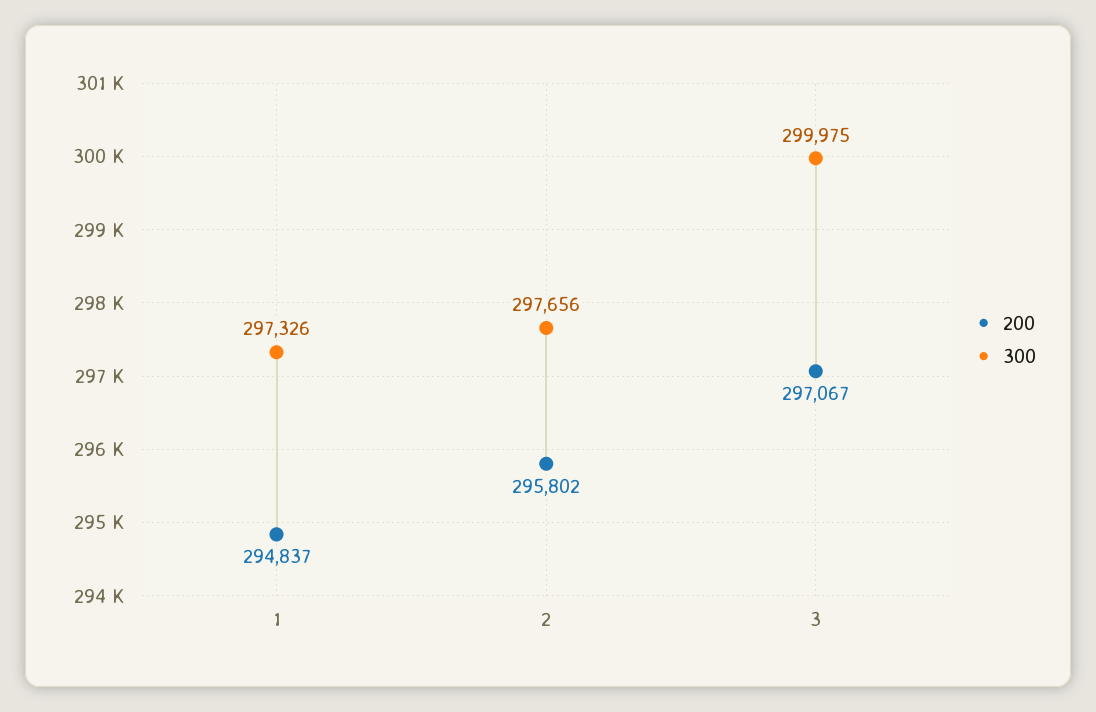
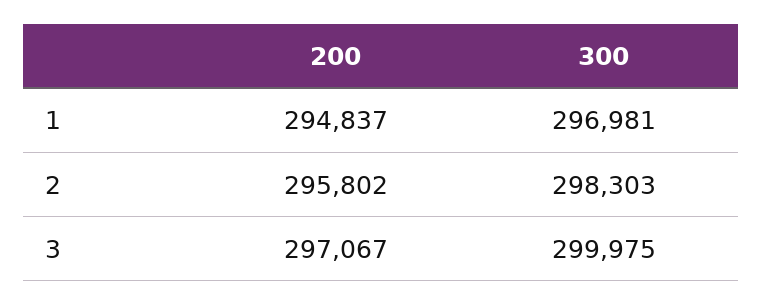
300, 1: 297326 -> 296981
300, 2: 297656 -> 298303

